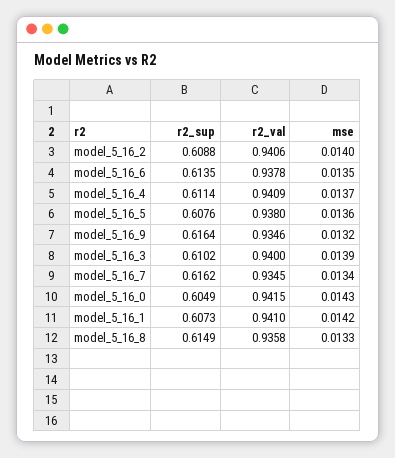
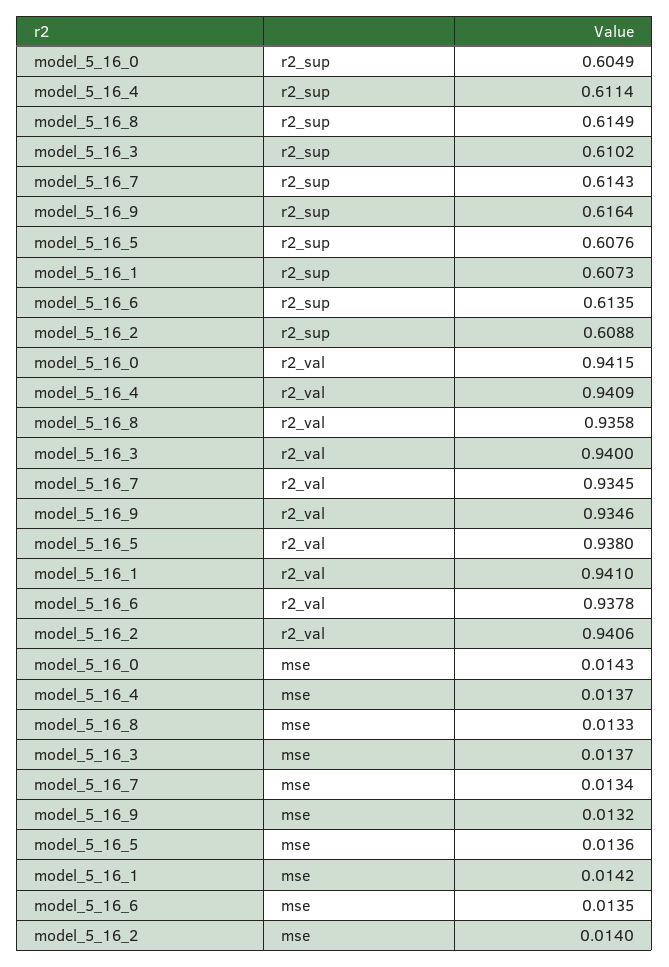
mse, model_5_16_3: 0.0139 -> 0.0137
r2_sup, model_5_16_7: 0.6162 -> 0.6143

